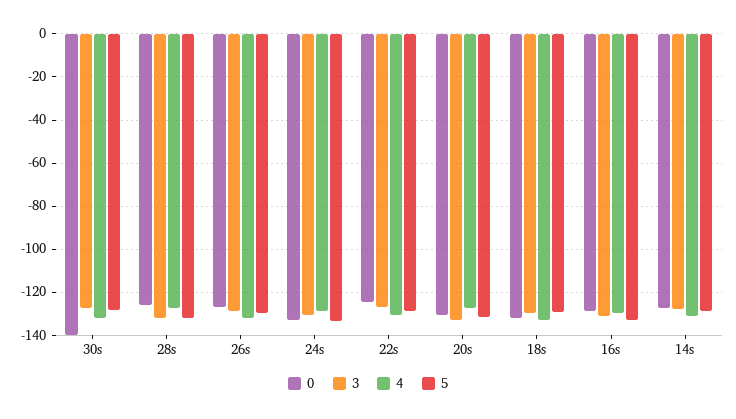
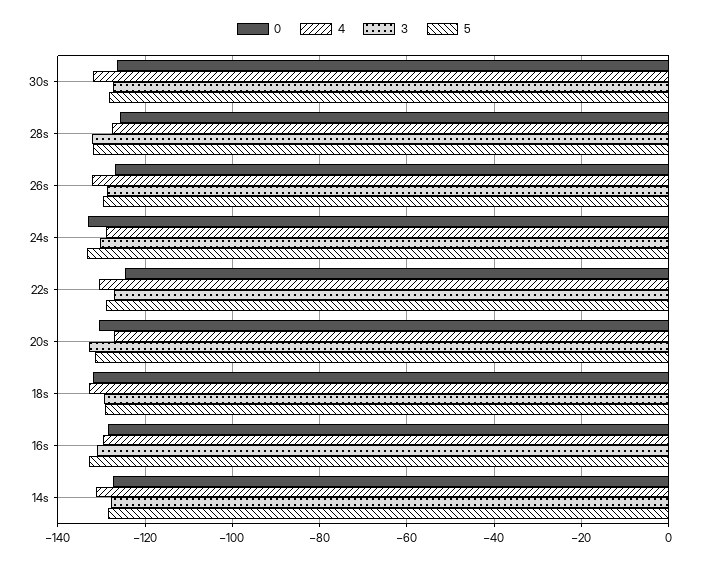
0, 30s: -140 -> -126

